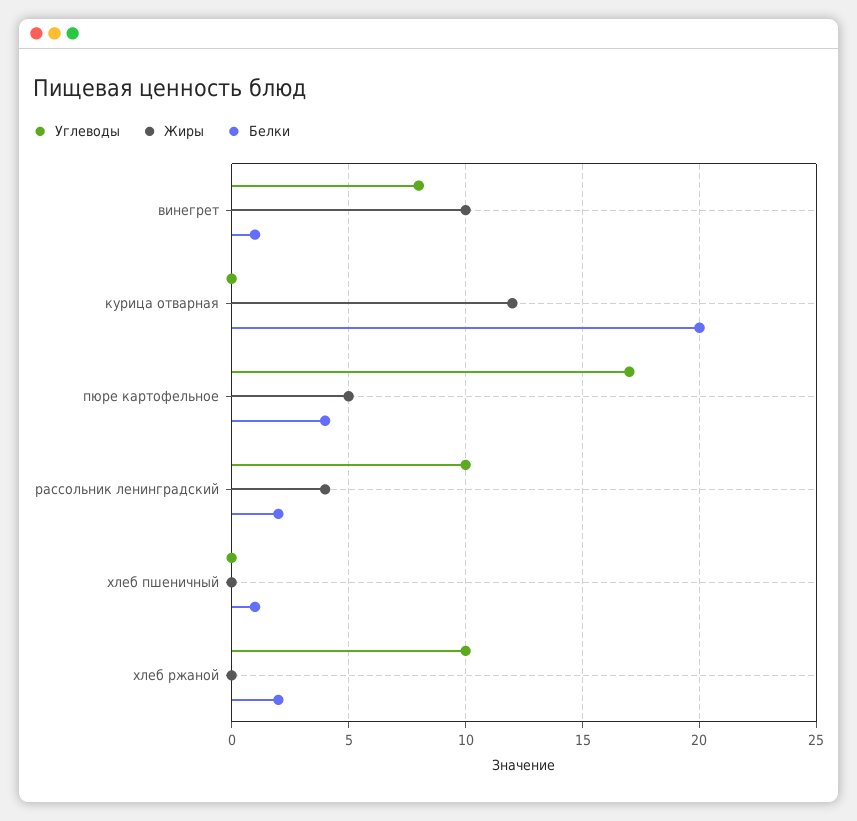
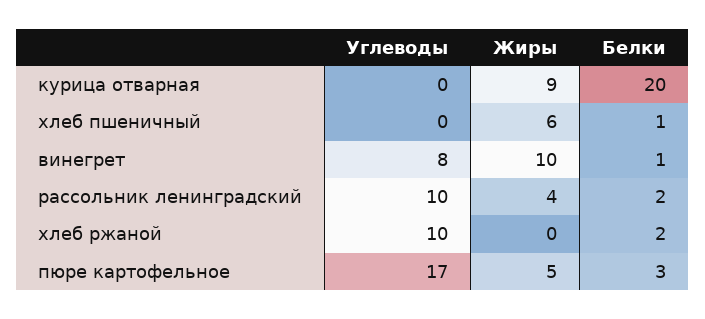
Жиры, курица отварная: 12 -> 9
Белки, пюре картофельное: 4 -> 3
Жиры, хлеб пшеничный: 0 -> 6

